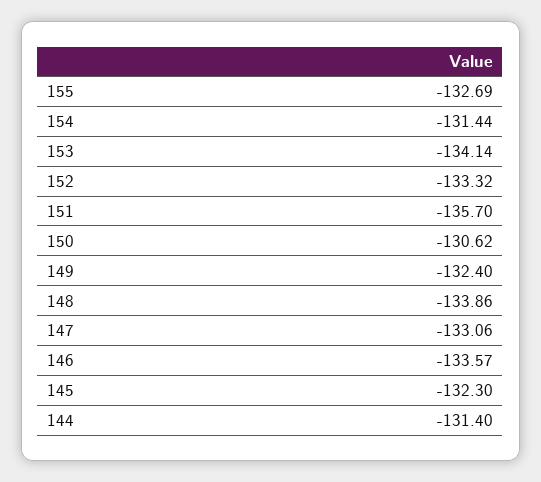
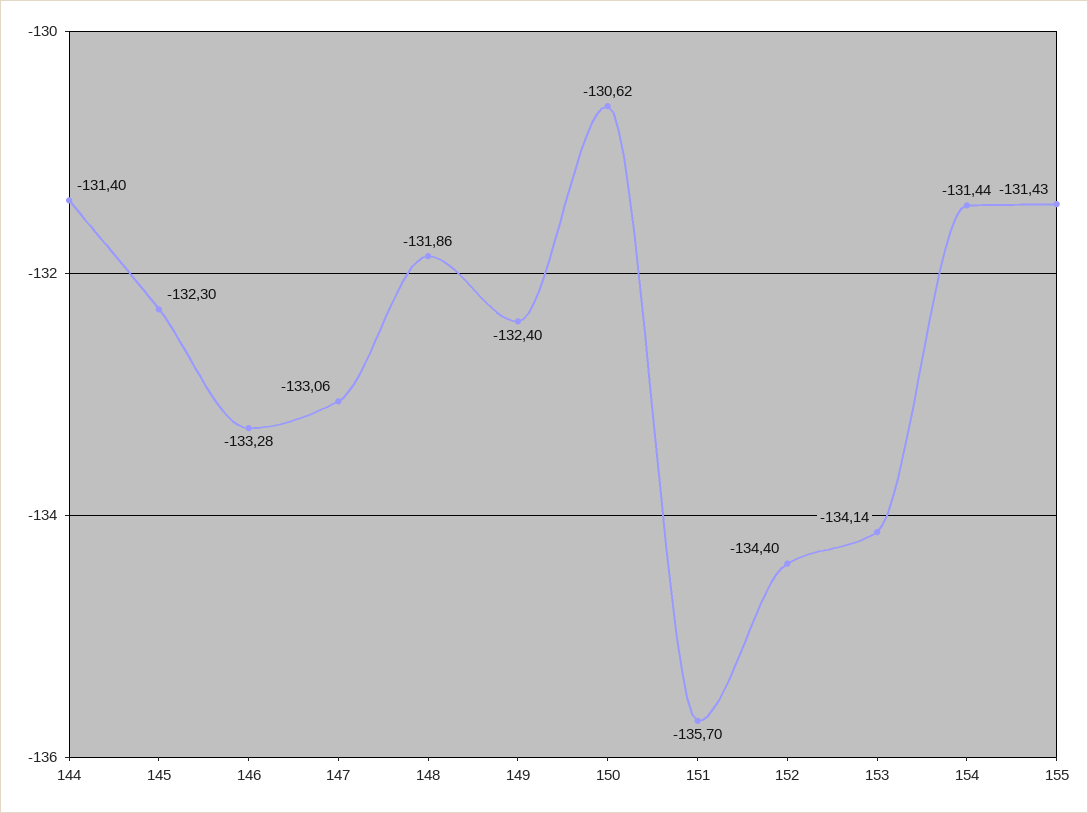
155: -132.69 -> -131.43
152: -133.32 -> -134.4
148: -133.86 -> -131.86
146: -133.57 -> -133.28

